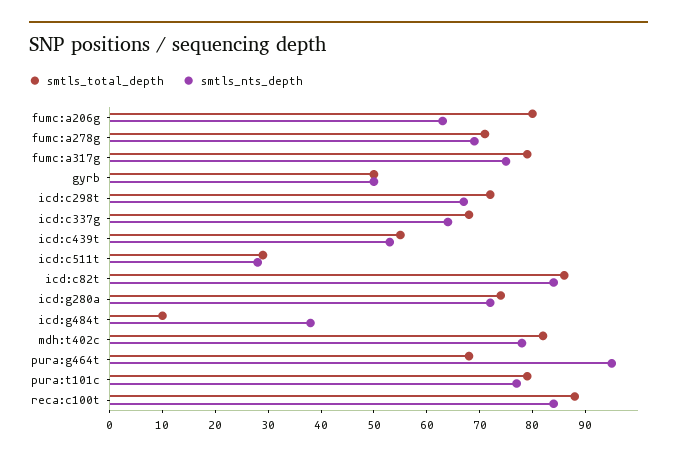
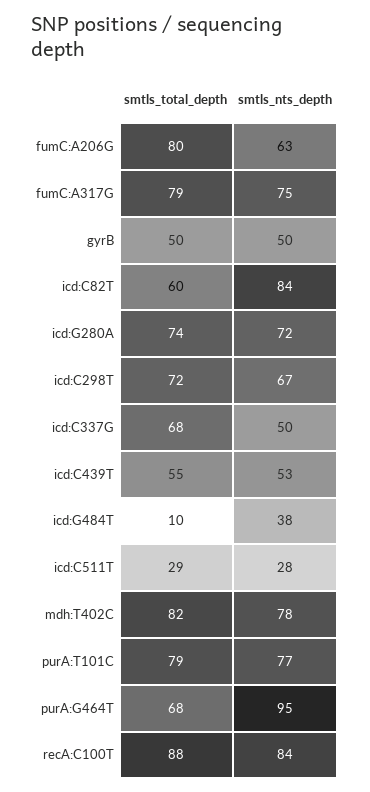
smtls_total_depth, fumc:a278g: 70 -> none
smtls_nts_depth, fumc:a278g: 70 -> none
smtls_nts_depth, icd:c337g: 65 -> 50
smtls_total_depth, icd:c82t: 85 -> 60

